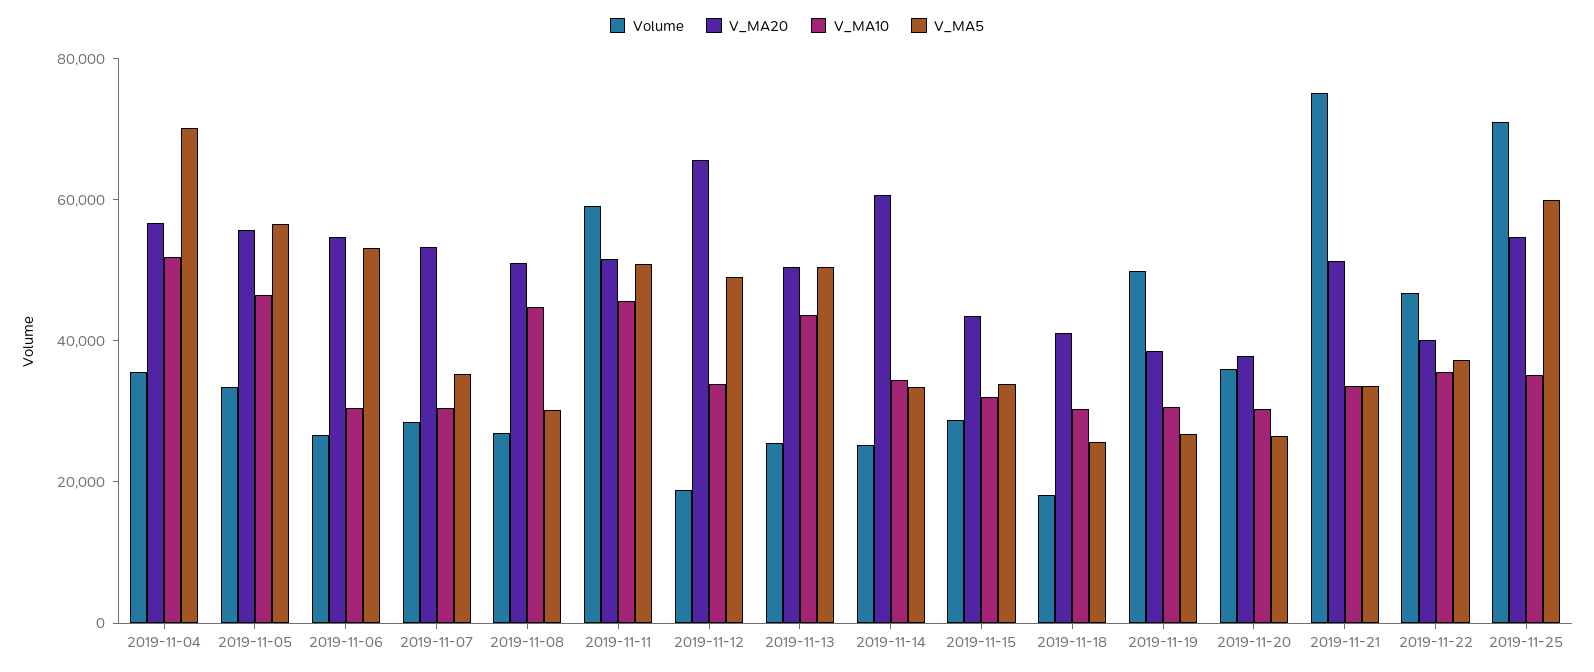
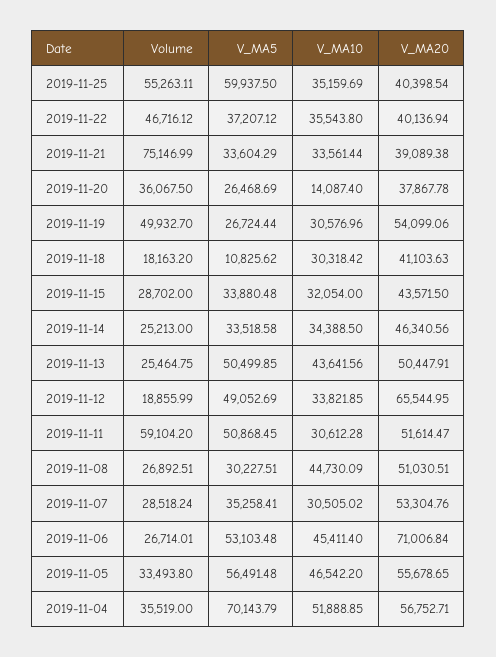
V_MA20, 2019-11-06: 55000 -> 71006.84
V_MA10, 2019-11-06: 30000 -> 45411.4
V_MA10, 2019-11-11: 45000 -> 30612.28
V_MA20, 2019-11-14: 60000 -> 46340.56
V_MA5, 2019-11-18: 25000 -> 10825.62
V_MA20, 2019-11-19: 40000 -> 54099.06
V_MA10, 2019-11-20: 30000 -> 14087.4
V_MA20, 2019-11-21: 50000 -> 39089.38
Volume, 2019-11-25: 70000 -> 55263.11
V_MA20, 2019-11-25: 55000 -> 40398.54

